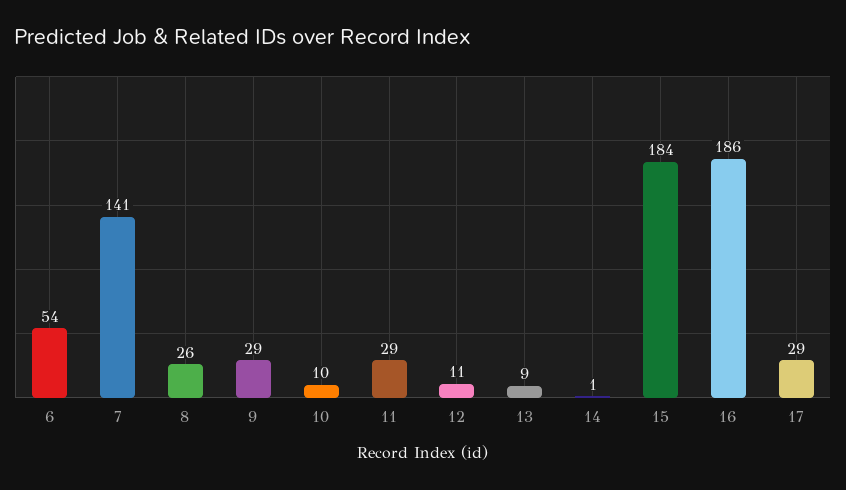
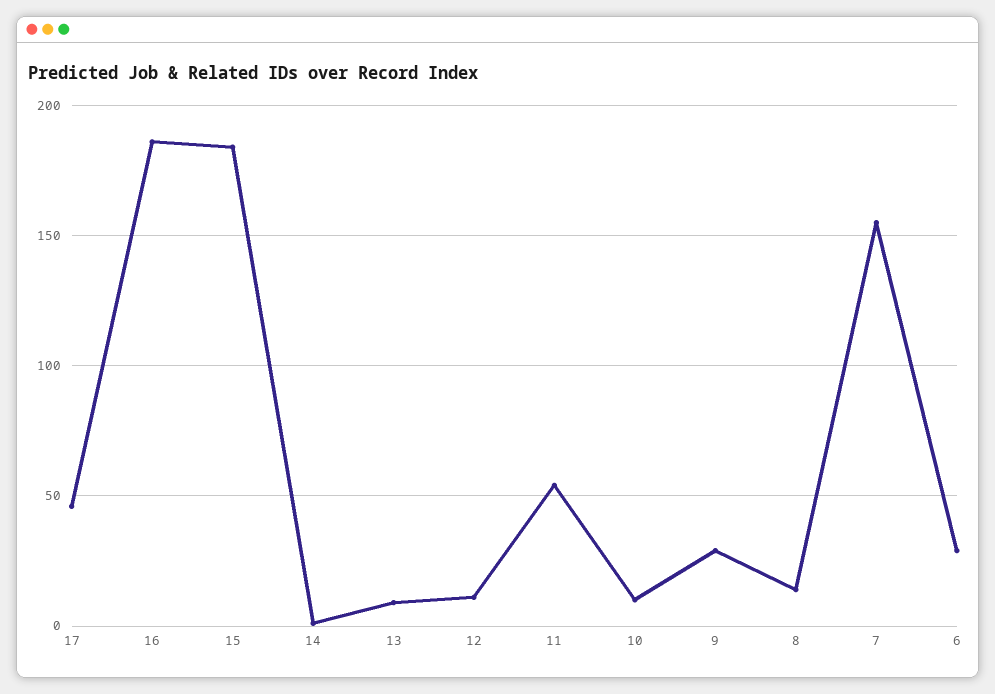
6: 54 -> 30
7: 141 -> 155
8: 26 -> 15
11: 29 -> 55
17: 29 -> 45

